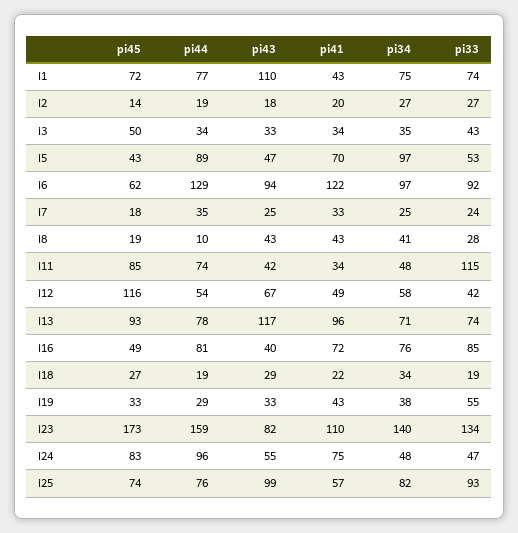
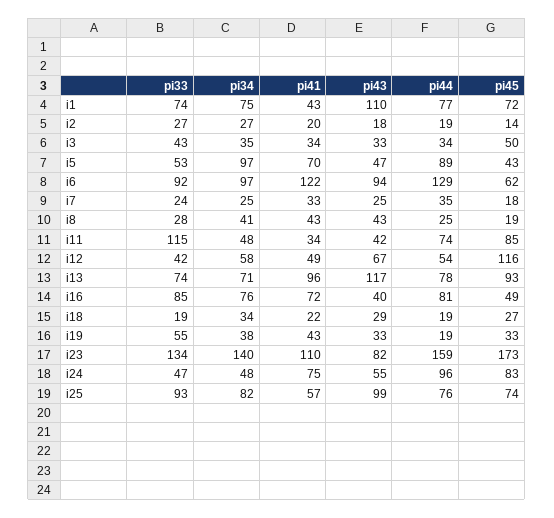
pi44, i8: 10 -> 25
pi44, i19: 29 -> 19

